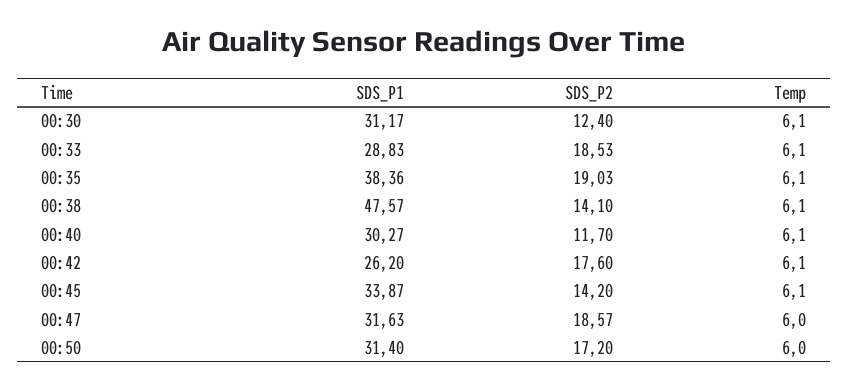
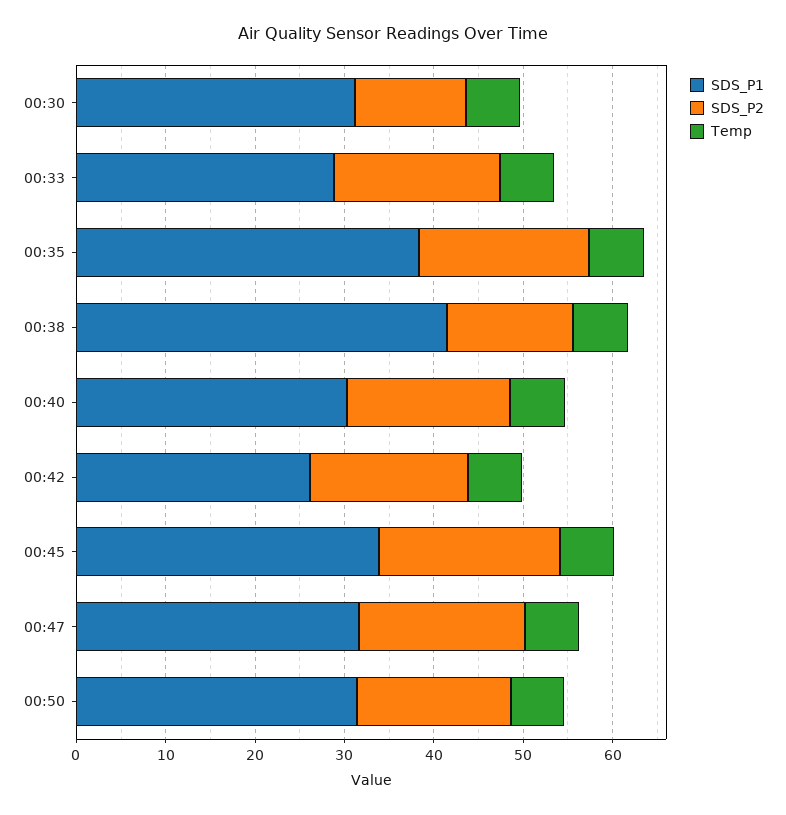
SDS_P1, 00:38: 47.57 -> 42
SDS_P2, 00:40: 11.7 -> 18
SDS_P2, 00:45: 14.2 -> 20

